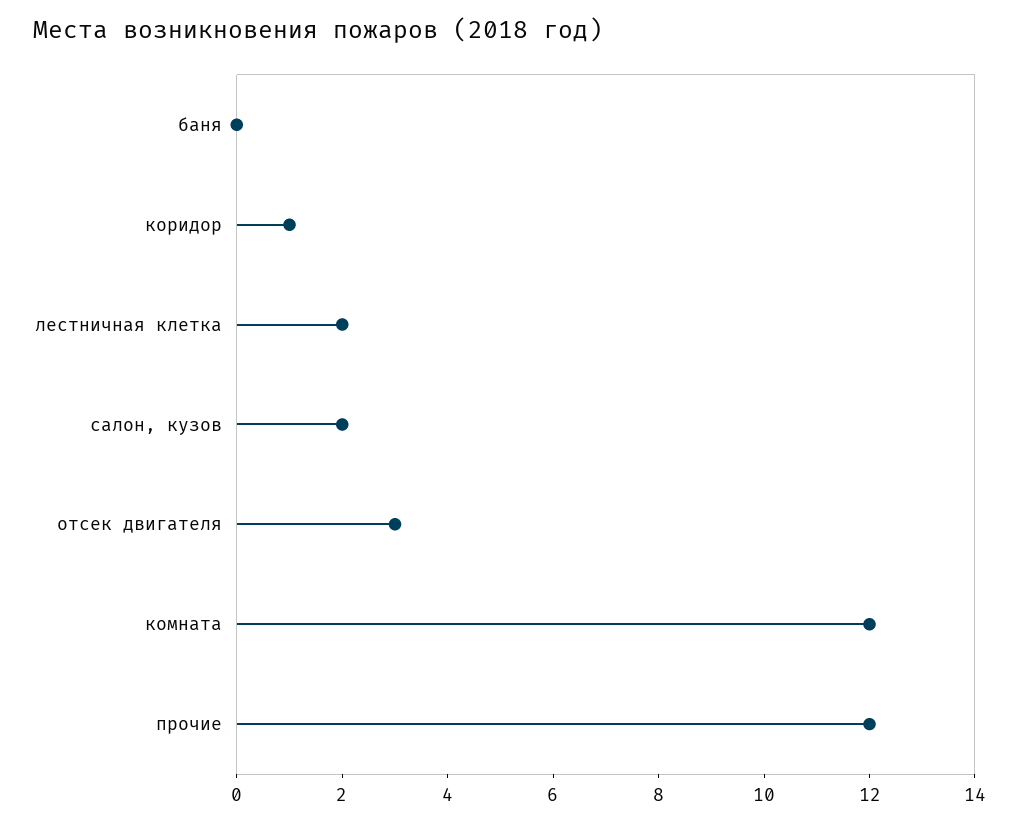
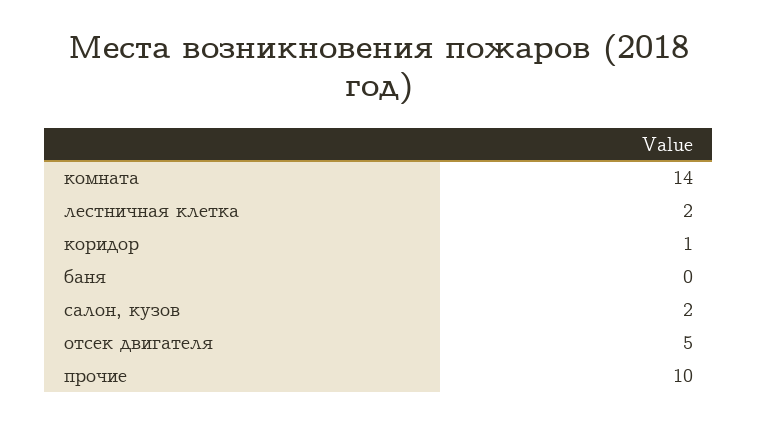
отсек двигателя: 3 -> 5
комната: 12 -> 14
прочие: 12 -> 10

